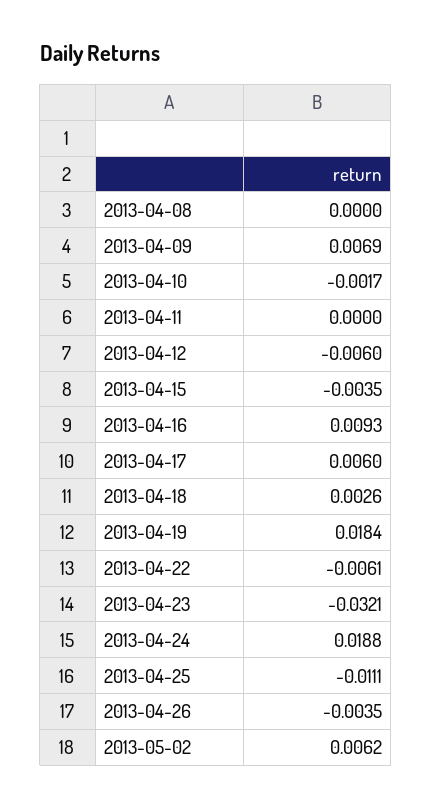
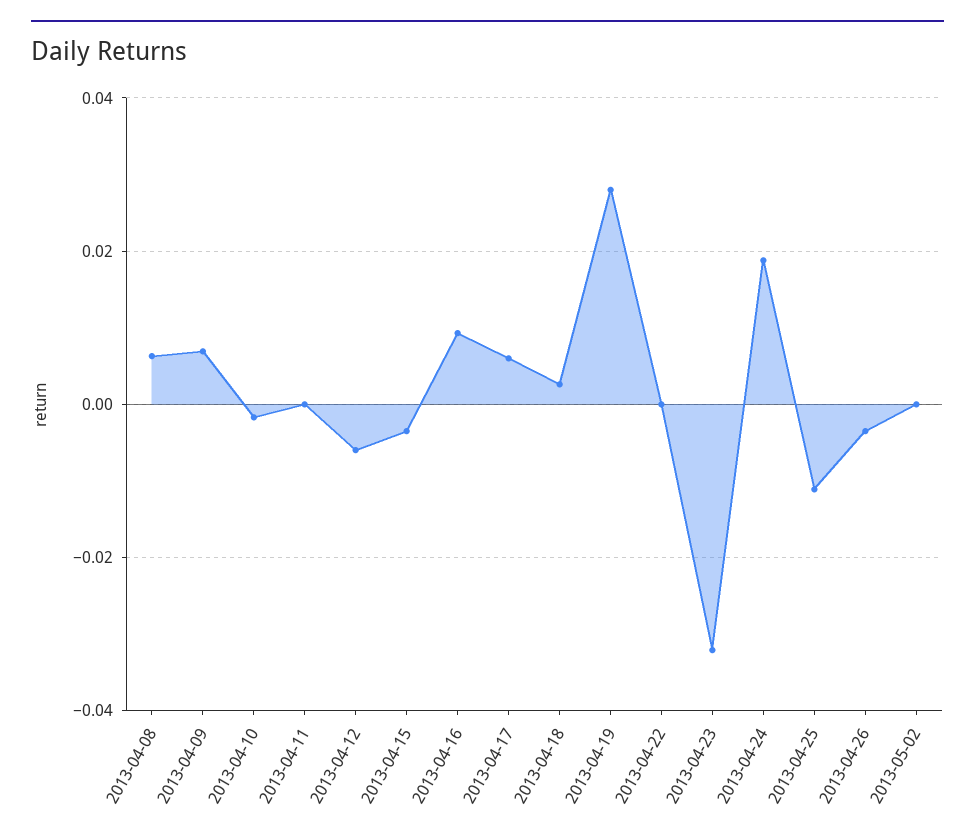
2013-04-08: 0 -> 0.006
2013-04-19: 0.0184 -> 0.028
2013-04-22: -0.0061 -> 0
2013-05-02: 0.0062 -> 0

